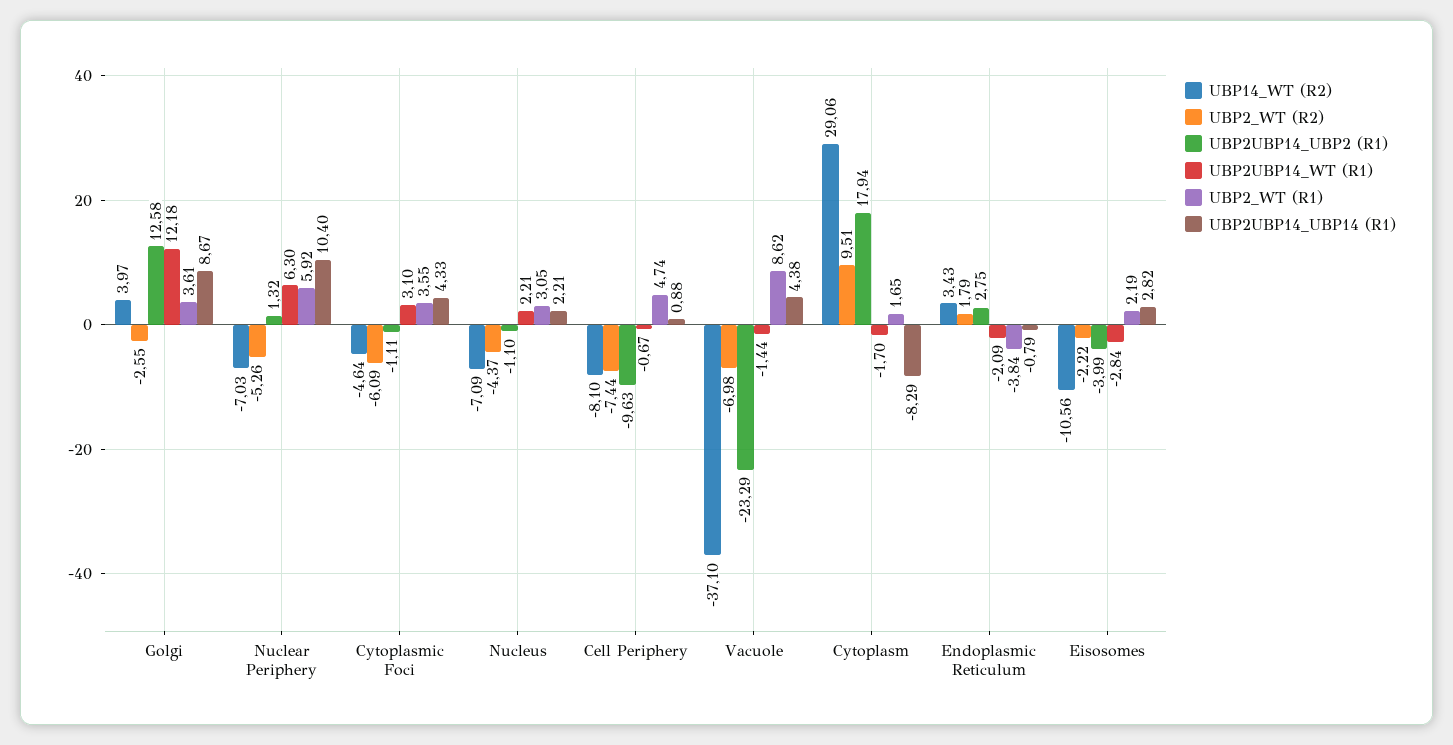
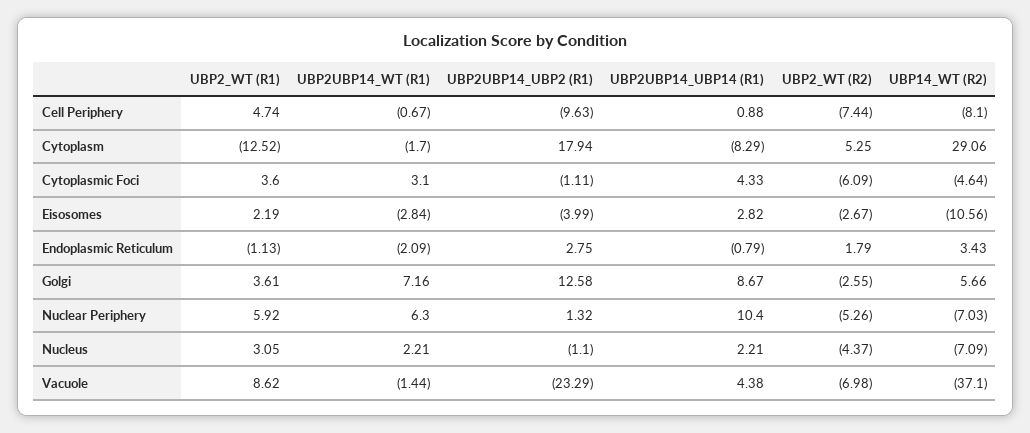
UBP14_WT (R2), Golgi: 3.97 -> 5.66
UBP2UBP14_WT (R1), Golgi: 12.18 -> 7.16
UBP2_WT (R1), Cytoplasmic Foci: 3.55 -> 3.6
UBP2_WT (R2), Cytoplasm: 9.51 -> 5.25
UBP2_WT (R1), Cytoplasm: 1.65 -> -12.52
UBP2_WT (R1), Endoplasmic Reticulum: -3.84 -> -1.13
UBP2_WT (R2), Eisosomes: -2.22 -> -2.67

